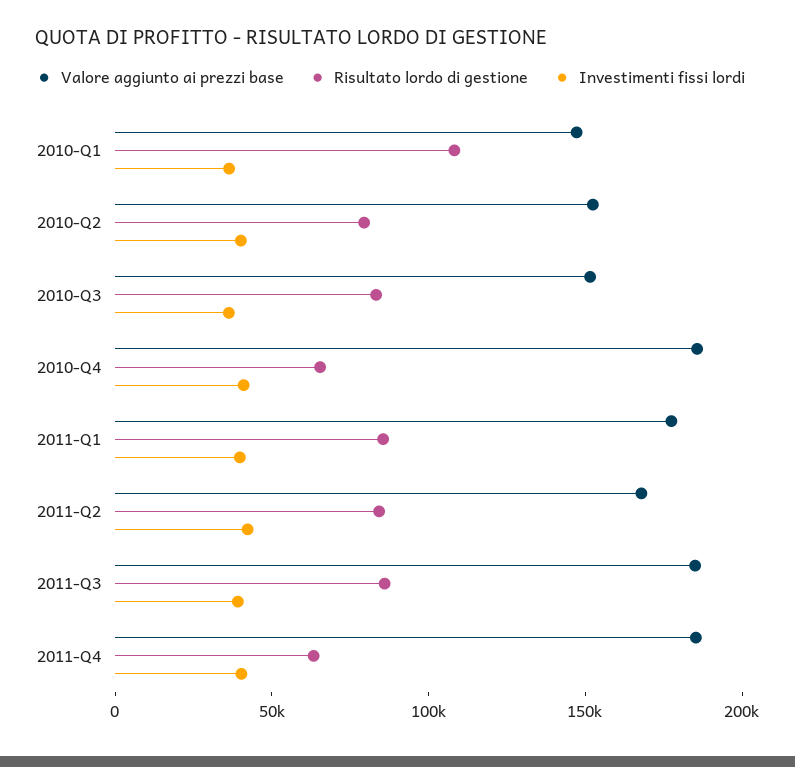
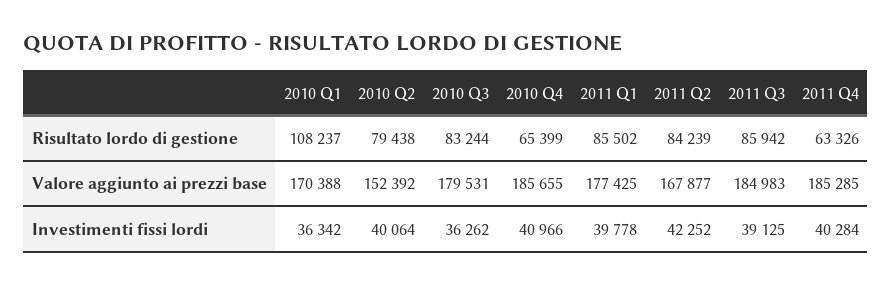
Valore aggiunto ai prezzi base, 2010-Q1: 150000 -> 170388
Valore aggiunto ai prezzi base, 2010-Q3: 150000 -> 179531

